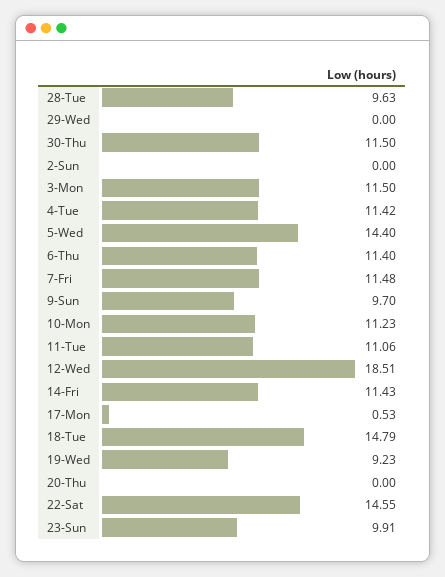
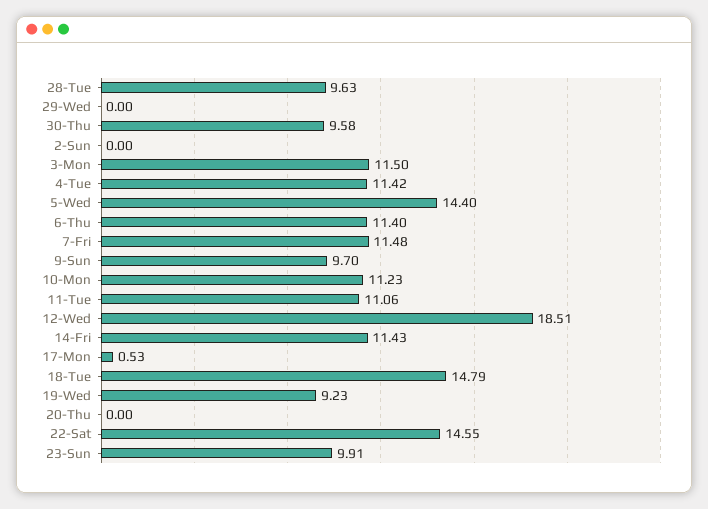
30-Thu: 11.5 -> 9.58

